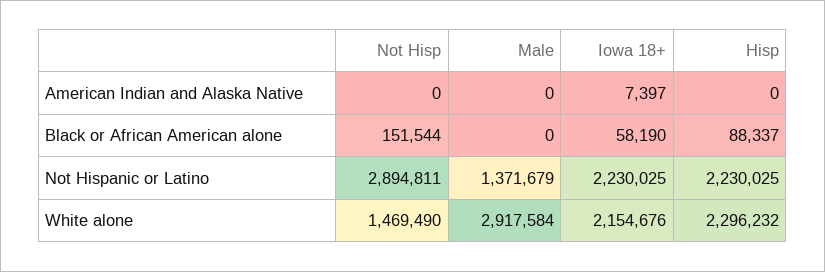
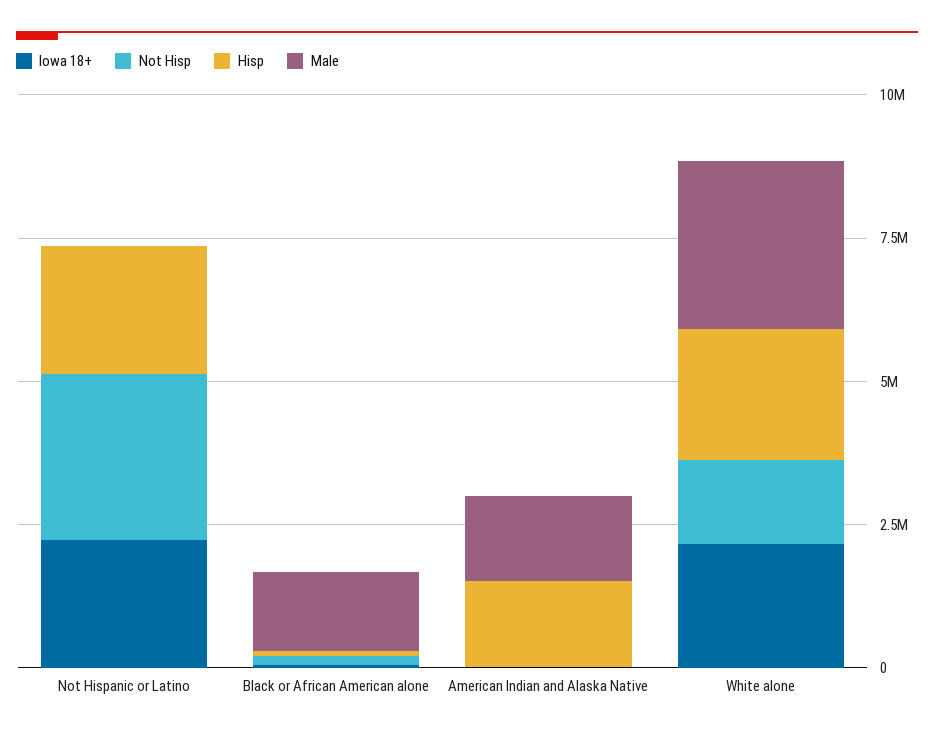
Male, American Indian and Alaska Native: 0 -> 1500000
Hisp, American Indian and Alaska Native: 0 -> 1500000
Male, Black or African American alone: 0 -> 1500000
Male, Not Hispanic or Latino: 1371679 -> 0

